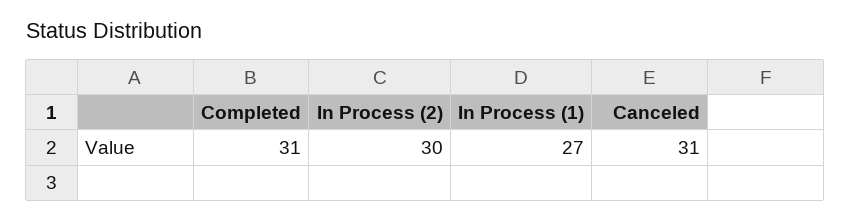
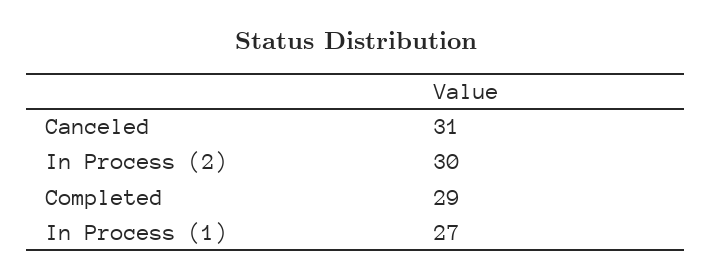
Completed: 31 -> 29

